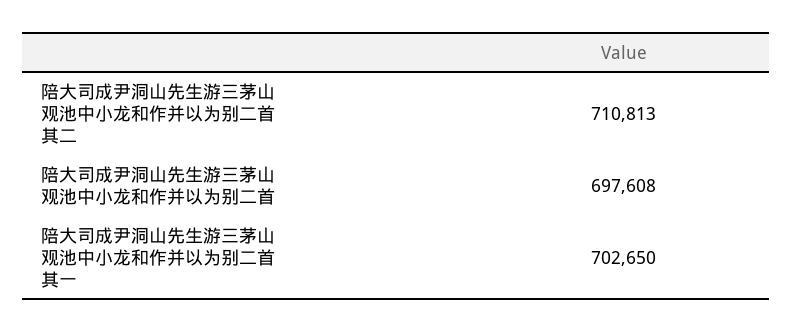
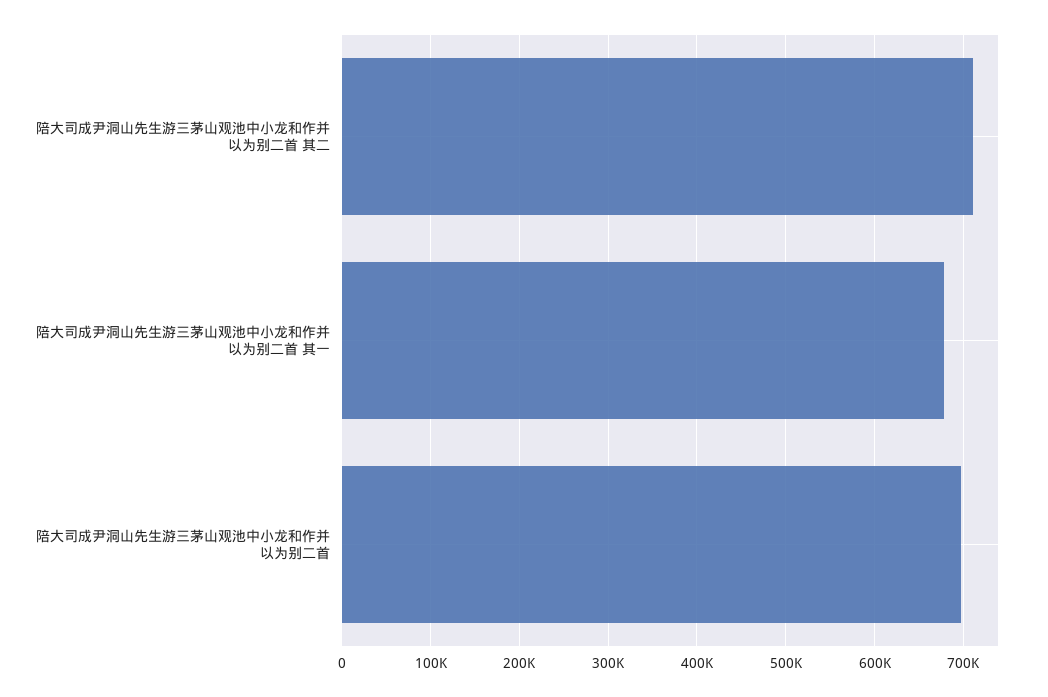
陪大司成尹洞山先生游三茅山观池中小龙和作并以为别二首 其一: 702650 -> 680000

